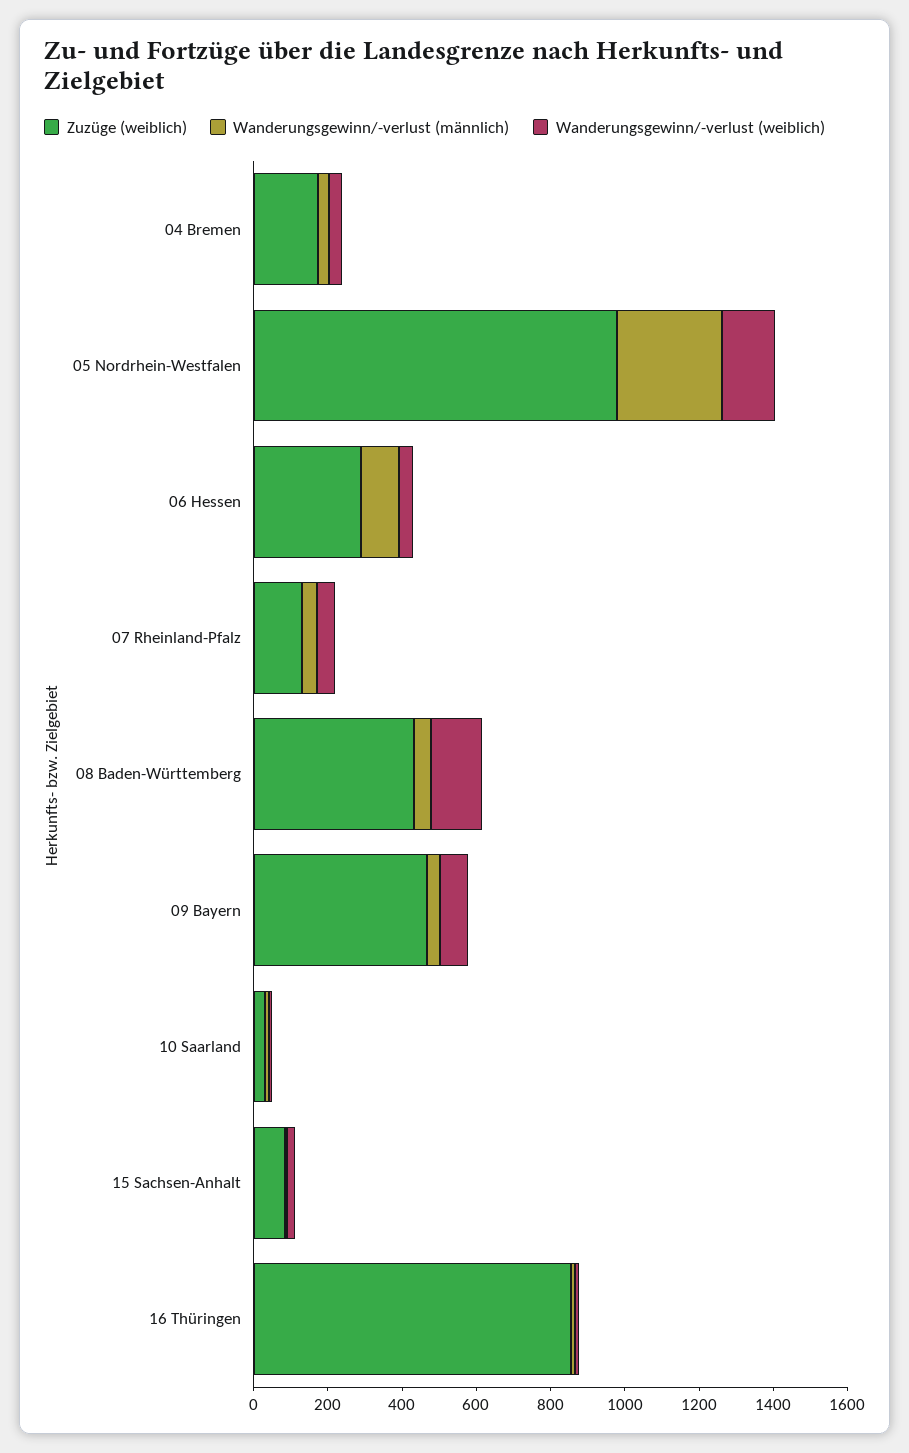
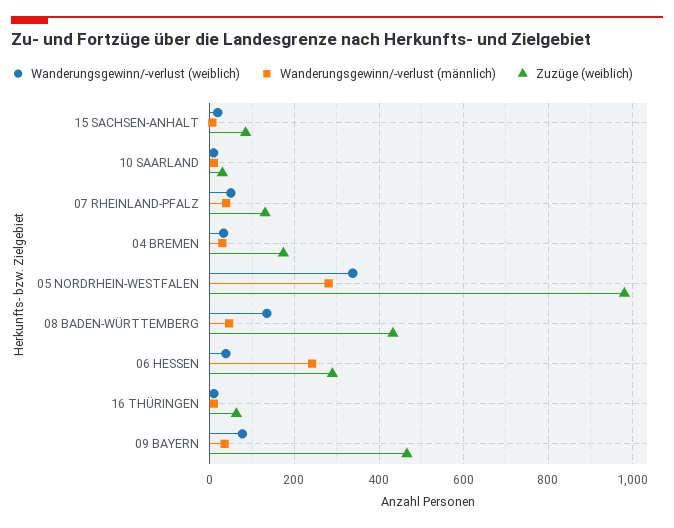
Wanderungsgewinn/-verlust (weiblich), 05 Nordrhein-Westfalen: 150 -> 340
Wanderungsgewinn/-verlust (männlich), 06 Hessen: 100 -> 240
Zuzüge (weiblich), 16 Thüringen: 850 -> 60

